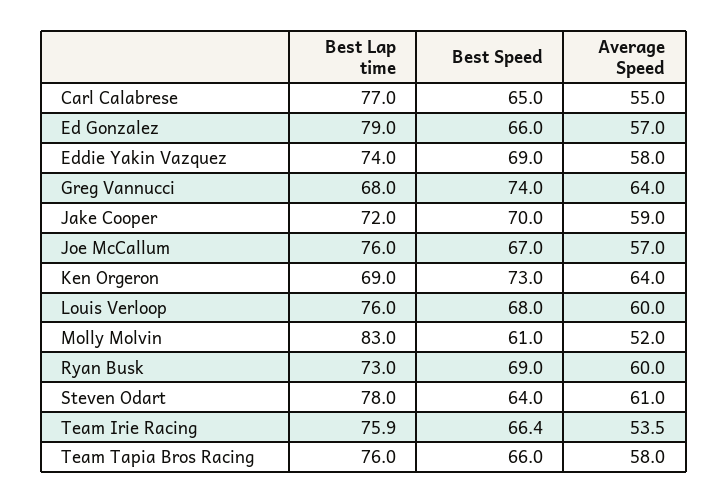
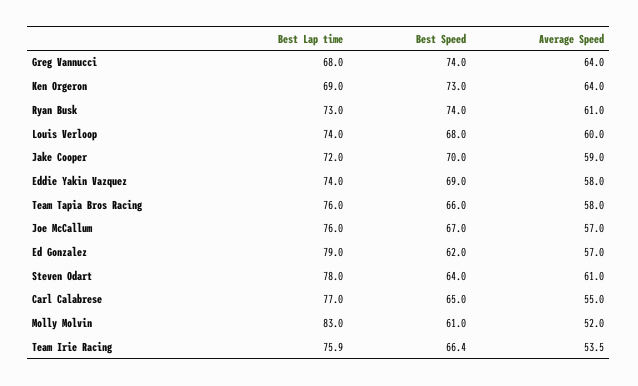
Best Speed, Ed Gonzalez: 66 -> 62
Best Lap time, Louis Verloop: 76 -> 74
Best Speed, Ryan Busk: 69 -> 74
Average Speed, Ryan Busk: 60 -> 61

